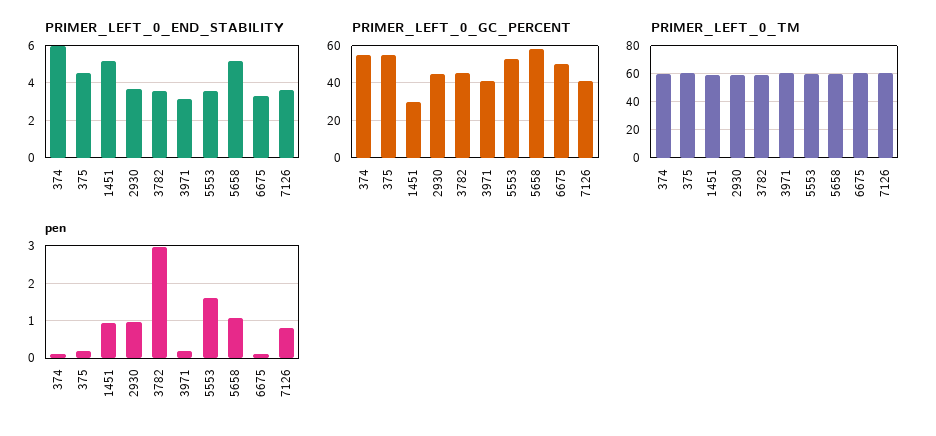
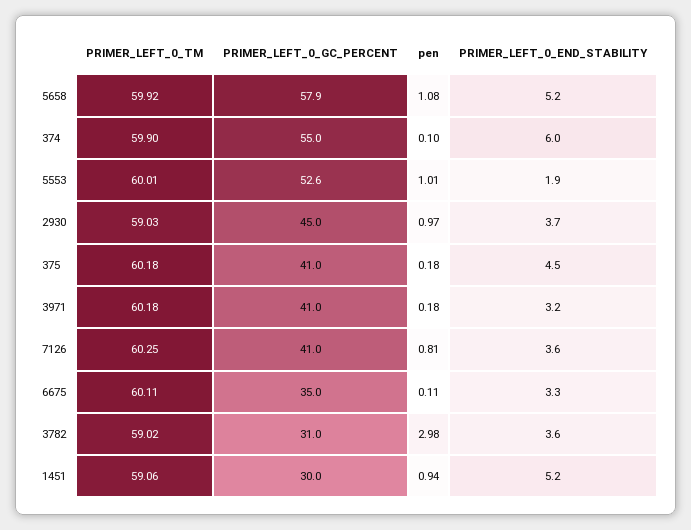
PRIMER_LEFT_0_END_STABILITY, 5553: 3.5 -> 1.9
PRIMER_LEFT_0_GC_PERCENT, 375: 55 -> 41
PRIMER_LEFT_0_GC_PERCENT, 3782: 45 -> 31
PRIMER_LEFT_0_GC_PERCENT, 6675: 50 -> 35
pen, 5553: 1.6 -> 1.01

